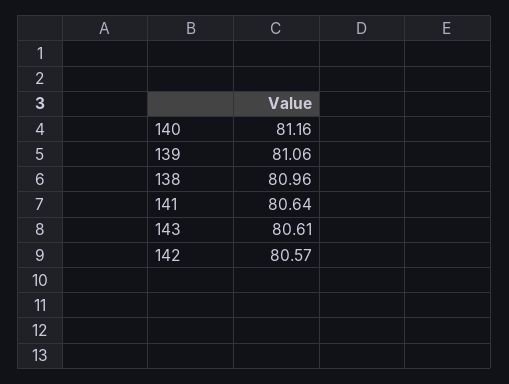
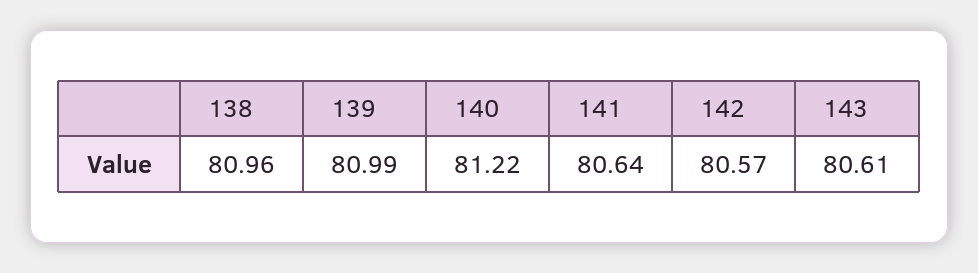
140: 81.16 -> 81.22
139: 81.06 -> 80.99

